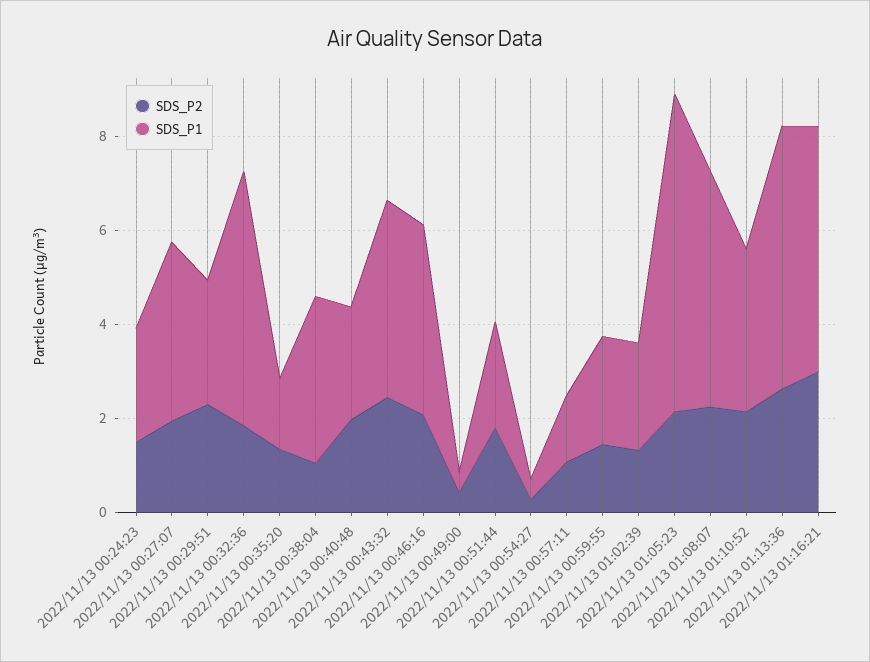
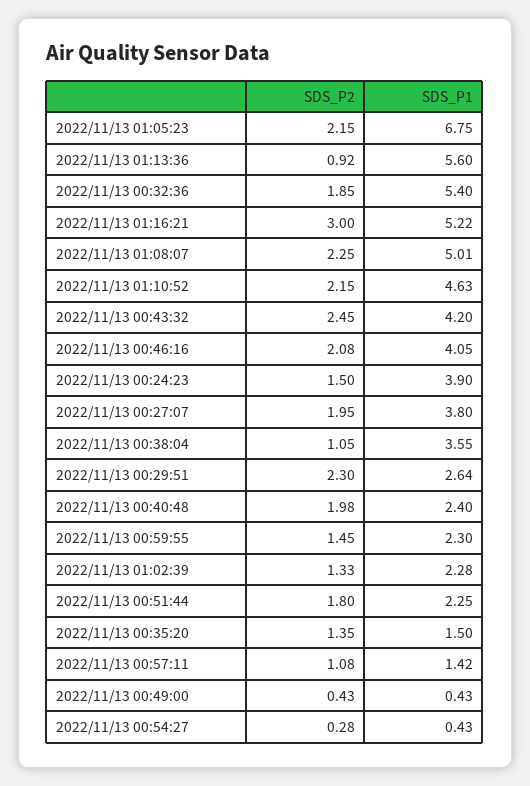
SDS_P1, 2022/11/13 00:24:23: 2.5 -> 3.9
SDS_P1, 2022/11/13 01:10:52: 3.5 -> 4.63
SDS_P2, 2022/11/13 01:13:36: 2.5 -> 0.92

